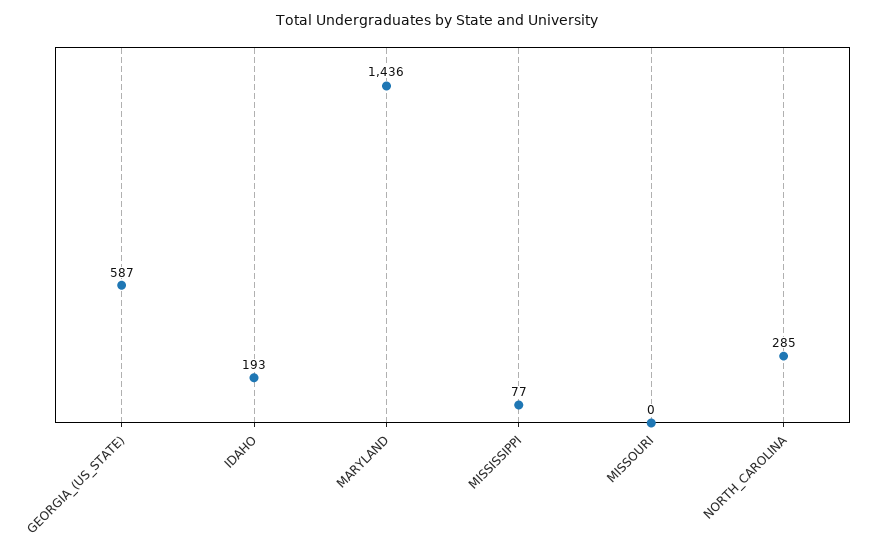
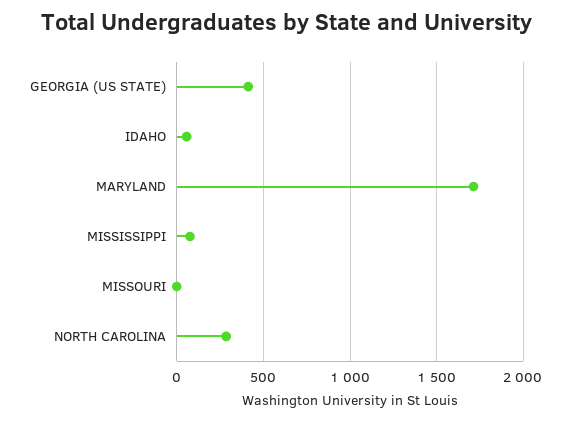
GEORGIA_(US_STATE): 587 -> 400
IDAHO: 193 -> 50
MARYLAND: 1436 -> 1700

